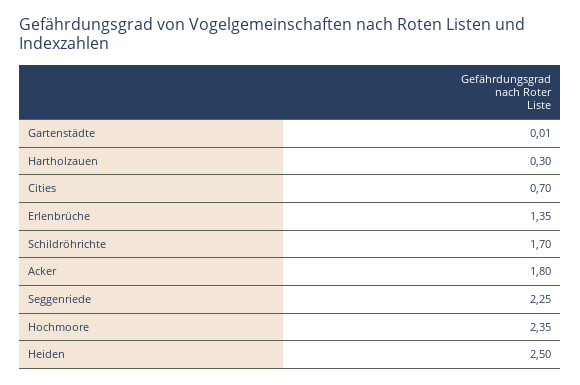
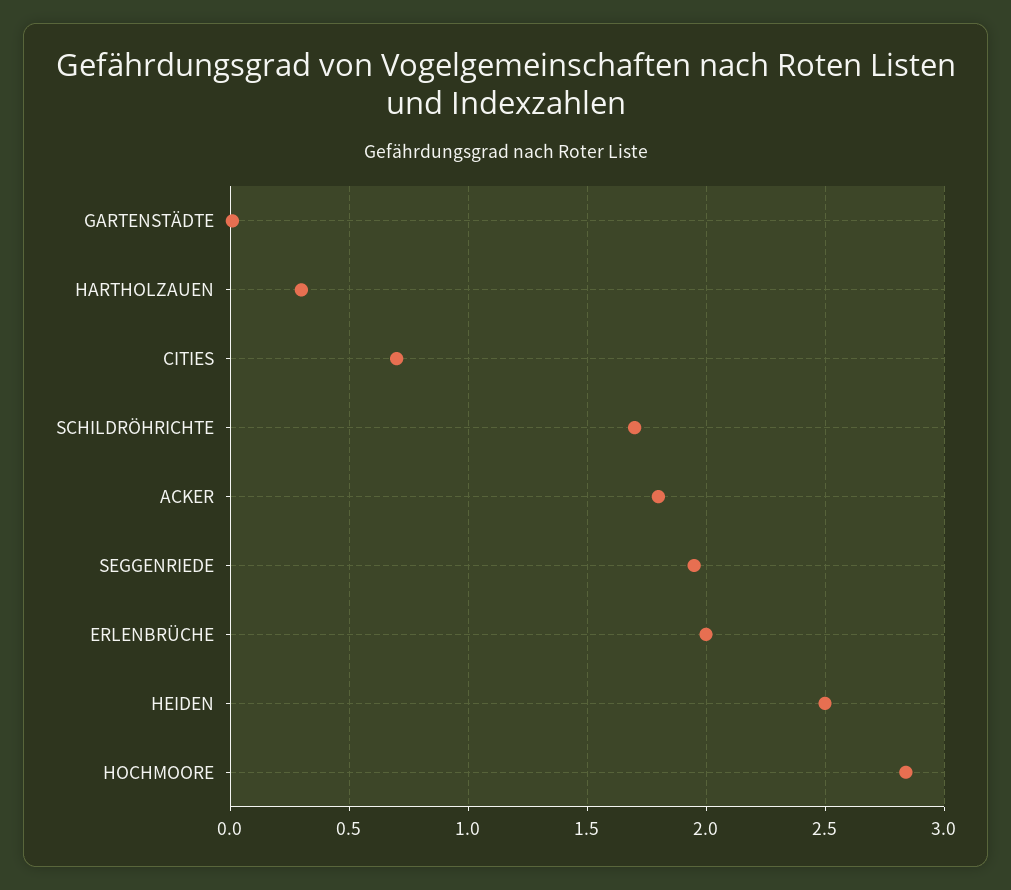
Erlenbrüche: 1.35 -> 2
Seggenriede: 2.25 -> 1.95
Hochmoore: 2.35 -> 2.85

